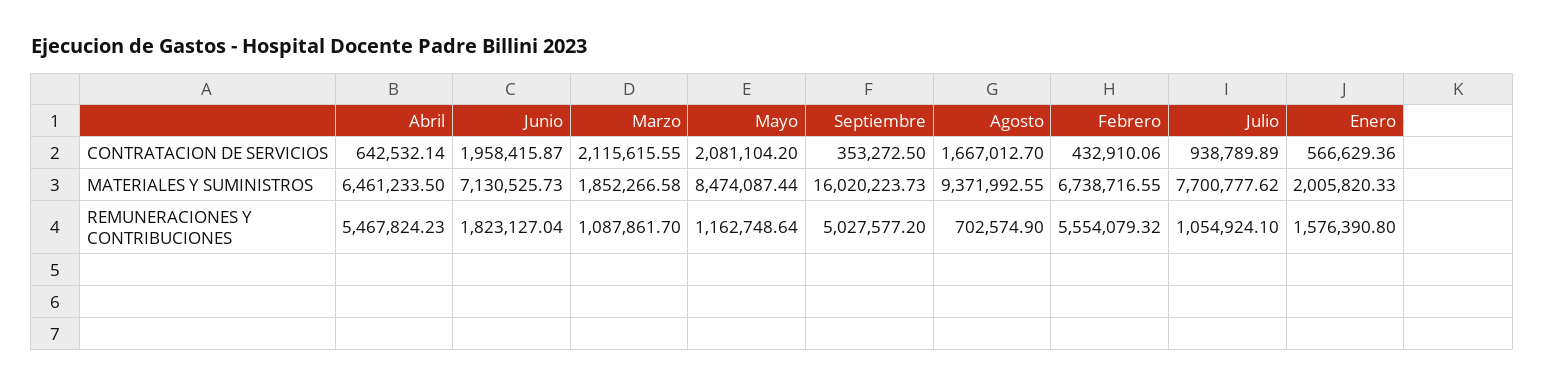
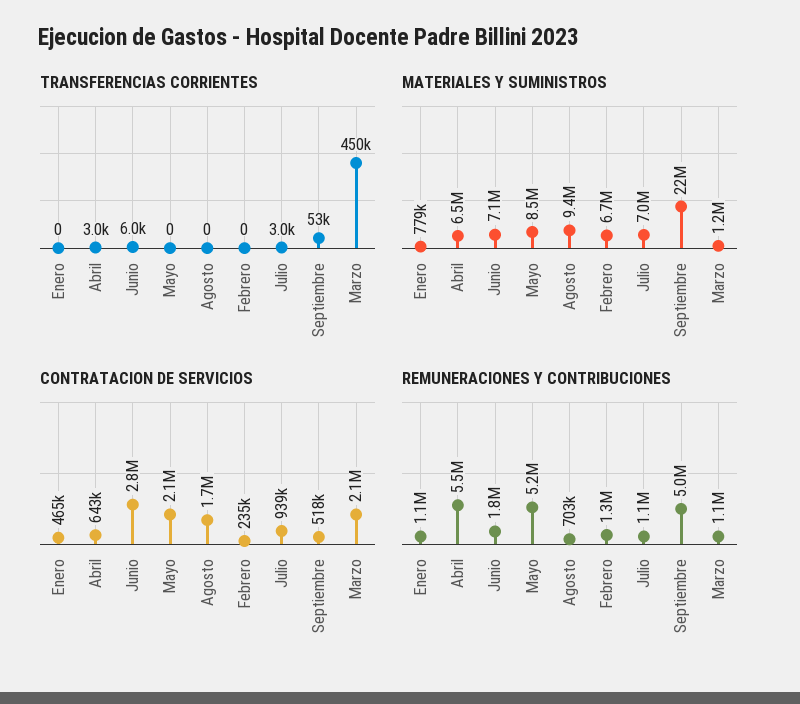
CONTRATACION DE SERVICIOS, Junio: 1958415.87 -> 2800000
CONTRATACION DE SERVICIOS, Septiembre: 353272.5 -> 518000
CONTRATACION DE SERVICIOS, Febrero: 432910.06 -> 235000
CONTRATACION DE SERVICIOS, Enero: 566629.36 -> 465000
MATERIALES Y SUMINISTROS, Marzo: 1852266.58 -> 1200000
MATERIALES Y SUMINISTROS, Septiembre: 16020223.73 -> 22000000
MATERIALES Y SUMINISTROS, Julio: 7700777.62 -> 7000000
MATERIALES Y SUMINISTROS, Enero: 2005820.33 -> 779000
REMUNERACIONES Y CONTRIBUCIONES, Mayo: 1162748.64 -> 5200000
REMUNERACIONES Y CONTRIBUCIONES, Febrero: 5554079.32 -> 1300000
REMUNERACIONES Y CONTRIBUCIONES, Enero: 1576390.8 -> 1100000
TRANSFERENCIAS CORRIENTES, Enero: none -> 0
TRANSFERENCIAS CORRIENTES, Abril: none -> 3000
TRANSFERENCIAS CORRIENTES, Junio: none -> 6000
TRANSFERENCIAS CORRIENTES, Mayo: none -> 0
TRANSFERENCIAS CORRIENTES, Agosto: none -> 0
TRANSFERENCIAS CORRIENTES, Febrero: none -> 0
TRANSFERENCIAS CORRIENTES, Julio: none -> 3000
TRANSFERENCIAS CORRIENTES, Septiembre: none -> 53000
TRANSFERENCIAS CORRIENTES, Marzo: none -> 450000

